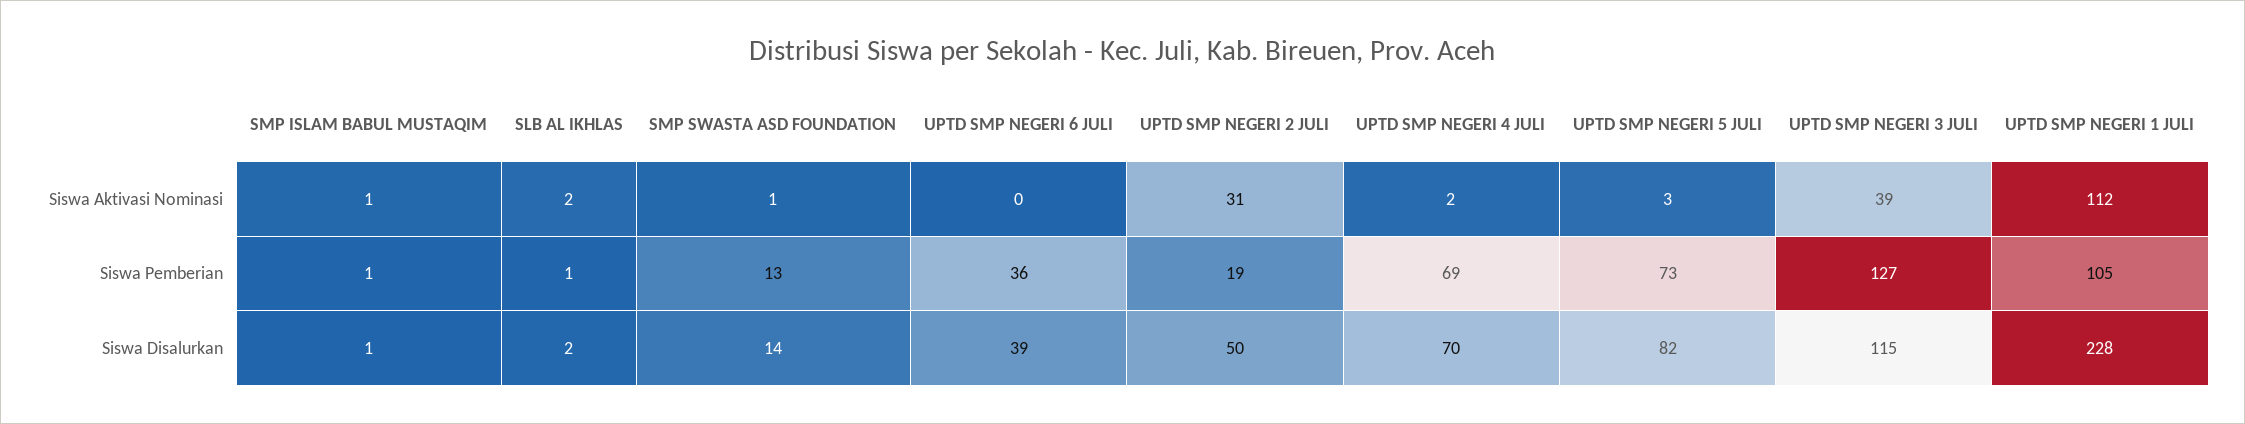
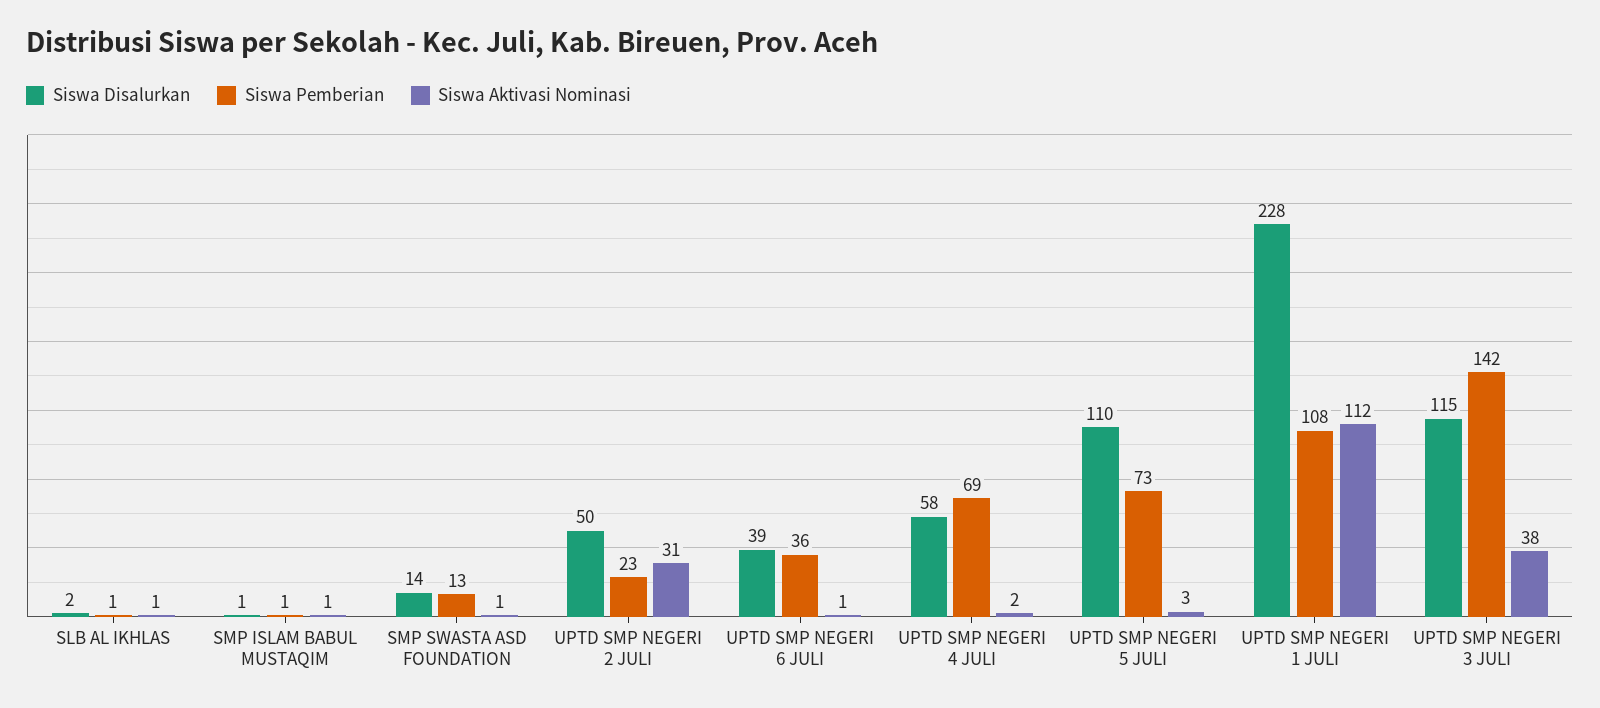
Siswa Aktivasi Nominasi, SLB AL IKHLAS: 2 -> 1
Siswa Aktivasi Nominasi, UPTD SMP NEGERI 6 JULI: 0 -> 1
Siswa Aktivasi Nominasi, UPTD SMP NEGERI 3 JULI: 39 -> 38
Siswa Pemberian, UPTD SMP NEGERI 2 JULI: 19 -> 23
Siswa Pemberian, UPTD SMP NEGERI 3 JULI: 127 -> 142
Siswa Pemberian, UPTD SMP NEGERI 1 JULI: 105 -> 108
Siswa Disalurkan, UPTD SMP NEGERI 4 JULI: 70 -> 58
Siswa Disalurkan, UPTD SMP NEGERI 5 JULI: 82 -> 110

